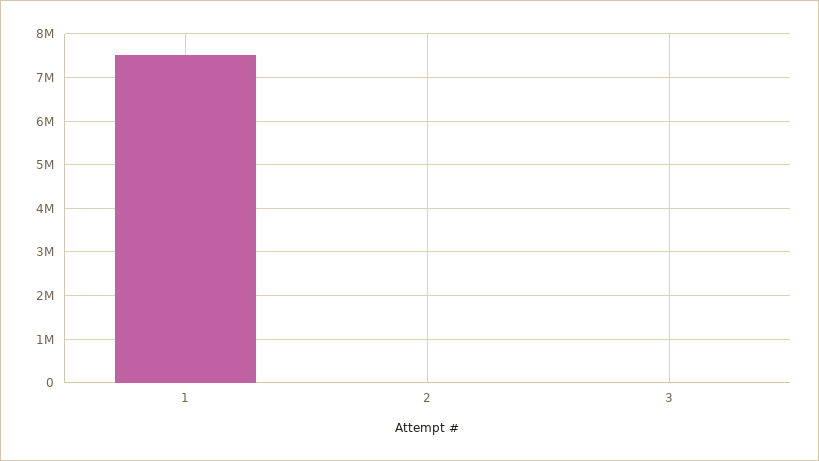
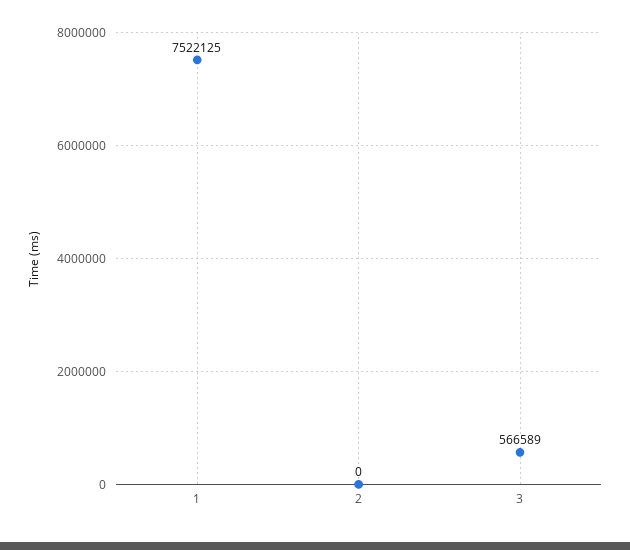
3: 0 -> 566589

